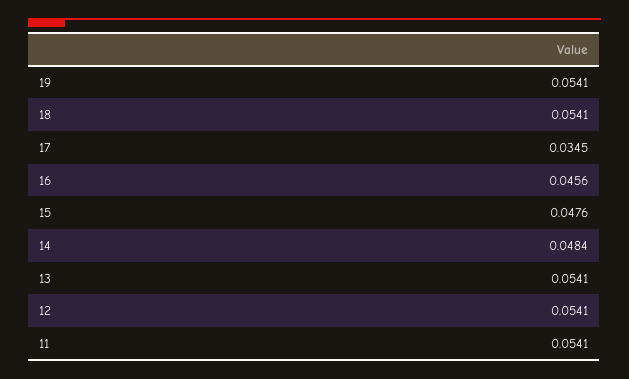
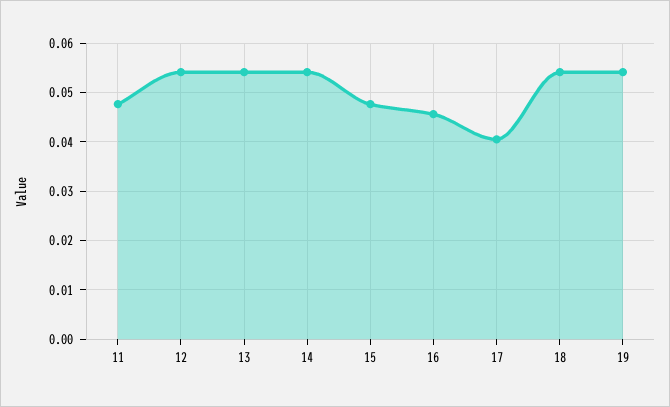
17: 0.0345 -> 0.04
14: 0.0484 -> 0.054
11: 0.0541 -> 0.048

